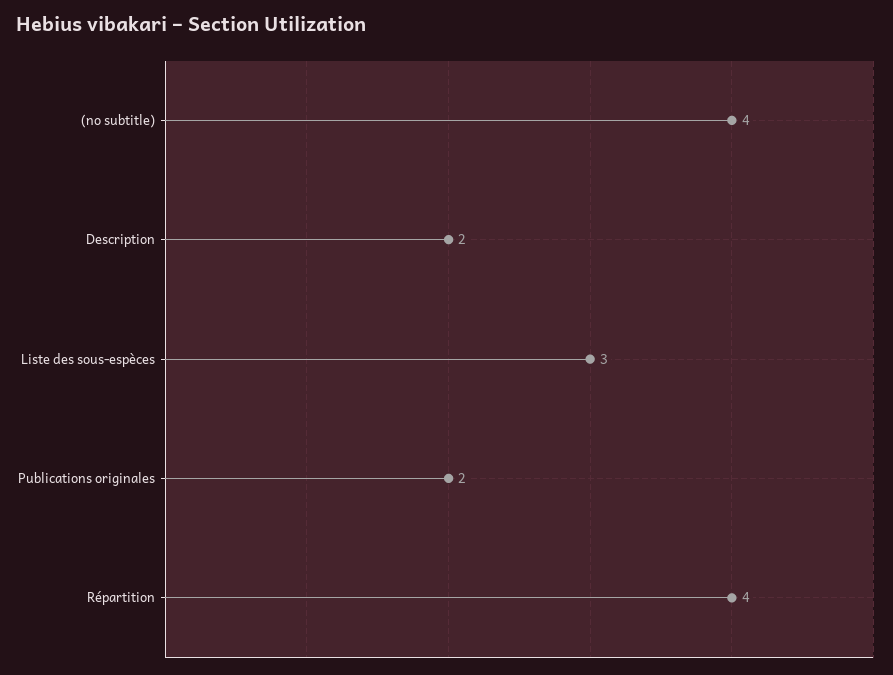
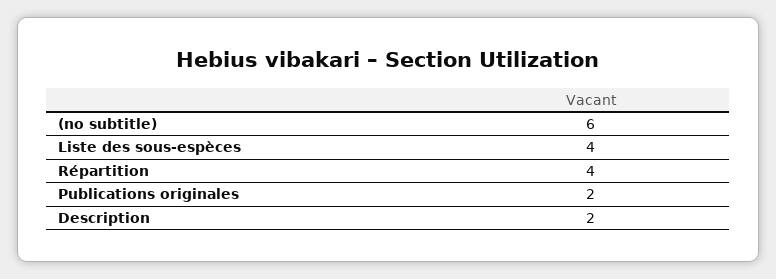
(no subtitle): 4 -> 6
Liste des sous-espèces: 3 -> 4

